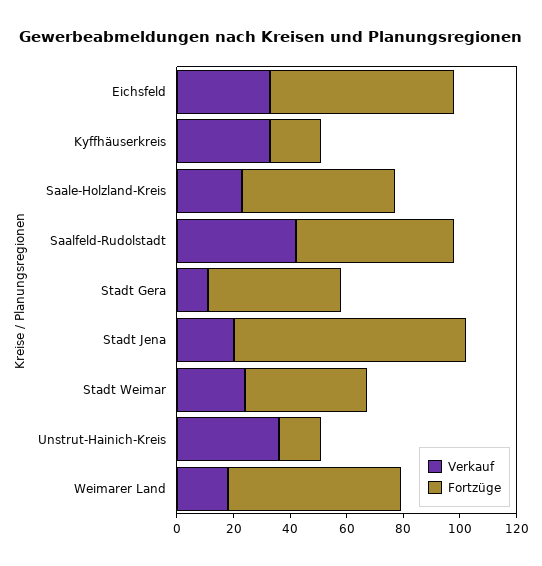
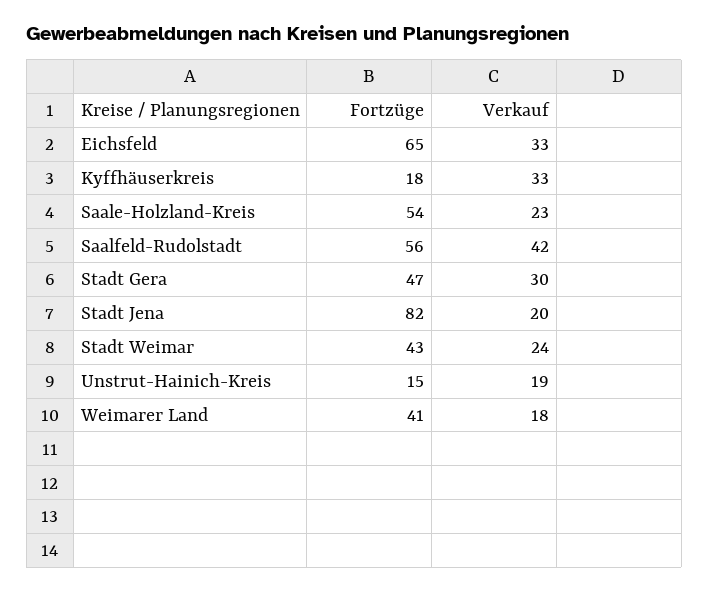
Verkauf, Stadt Gera: 10 -> 30
Verkauf, Unstrut-Hainich-Kreis: 35 -> 19
Fortzüge, Weimarer Land: 60 -> 41

